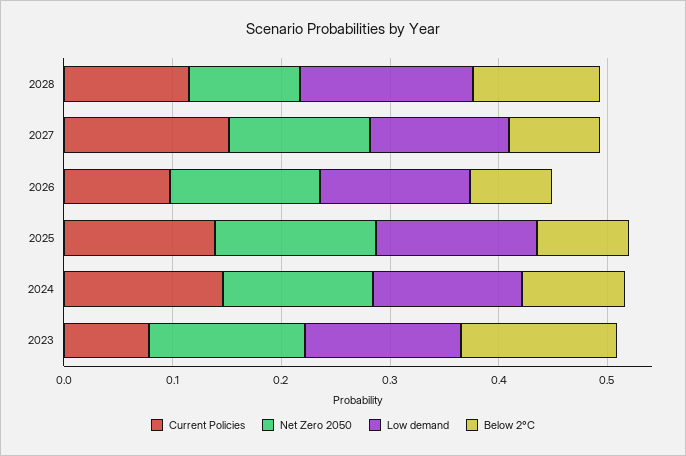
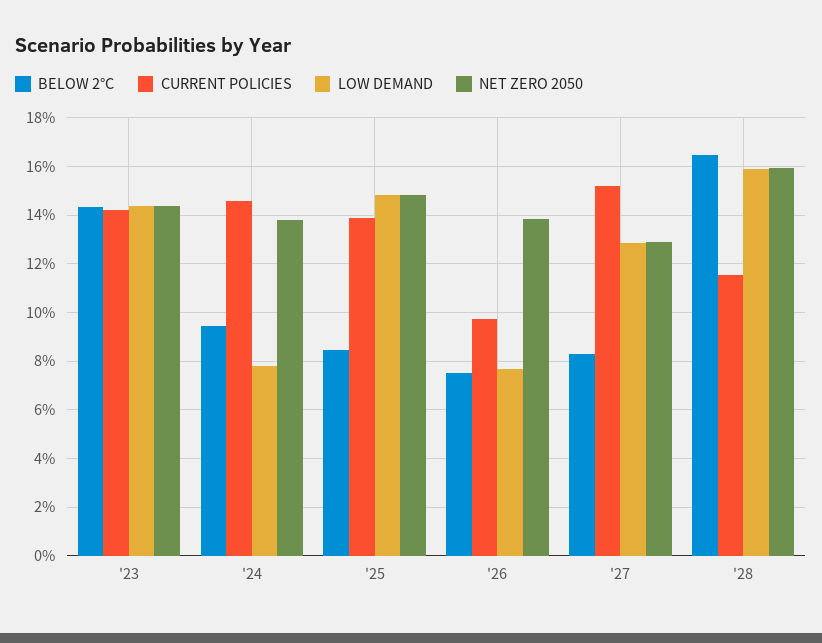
Net Zero 2050, 2028: 0.1 -> 0.16
Below 2°C, 2028: 0.12 -> 0.165
Low demand, 2026: 0.14 -> 0.0775
Low demand, 2024: 0.14 -> 0.0775
Current Policies, 2023: 0.08 -> 0.1425

